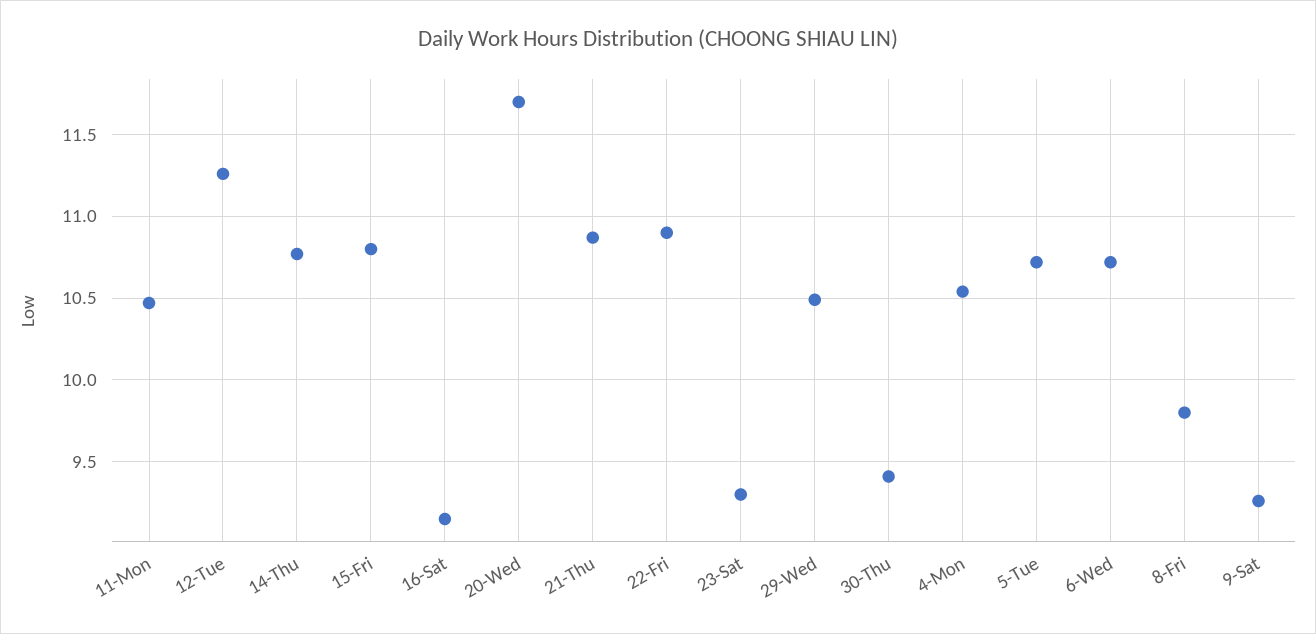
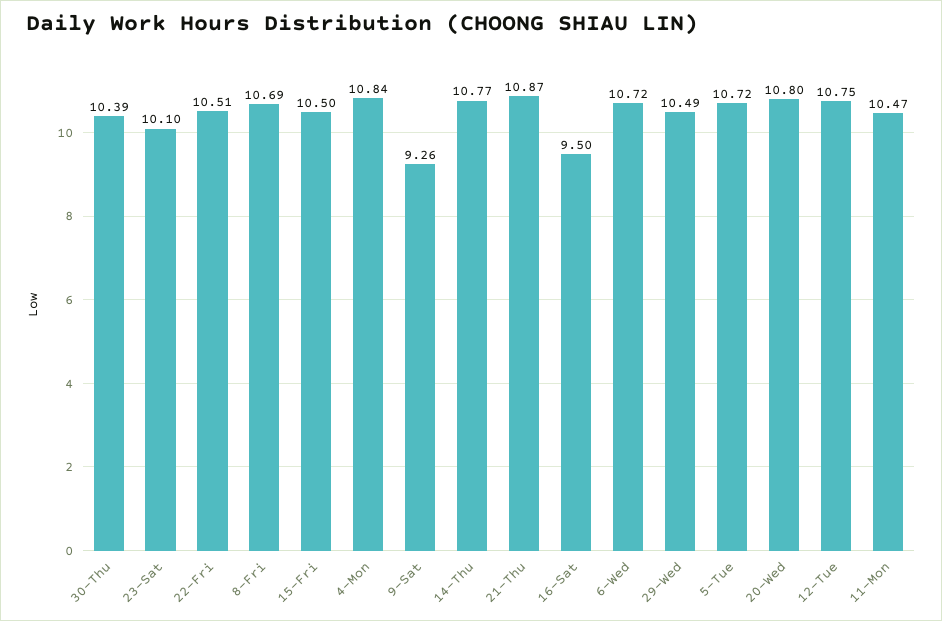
12-Tue: 11.25 -> 10.75
15-Fri: 10.8 -> 10.5
16-Sat: 9.15 -> 9.5
20-Wed: 11.7 -> 10.8
22-Fri: 10.9 -> 10.51
23-Sat: 9.3 -> 10.1
30-Thu: 9.4 -> 10.39
4-Mon: 10.55 -> 10.84
8-Fri: 9.8 -> 10.69

